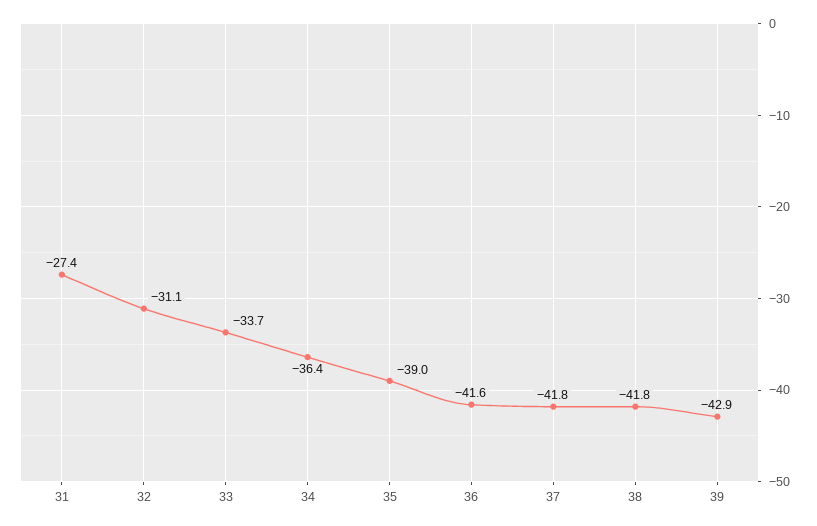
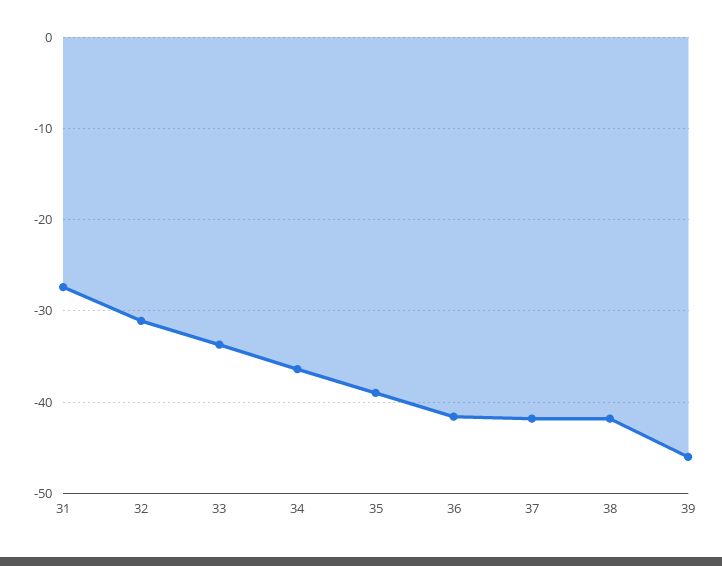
39: -42.9 -> -46

